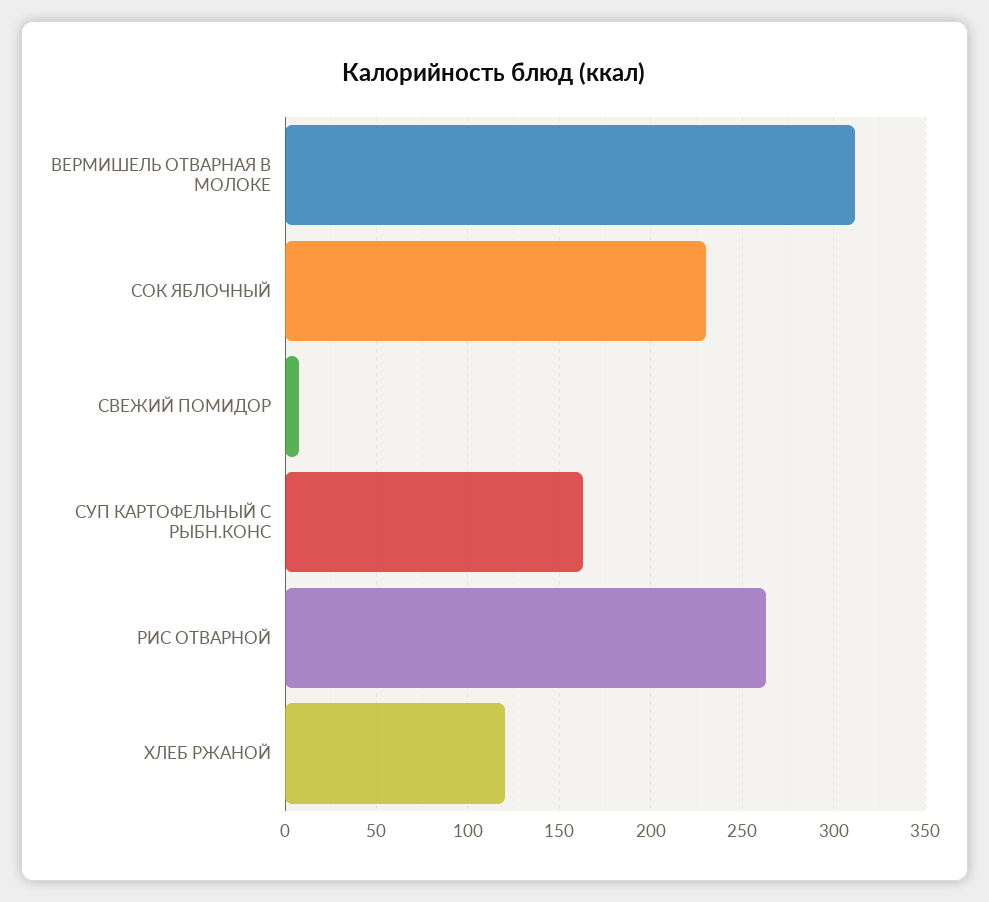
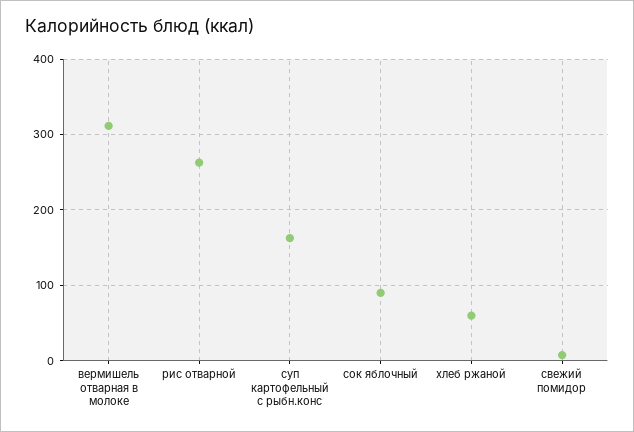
СОК ЯБЛОЧНЫЙ: 230 -> 90
ХЛЕБ РЖАНОЙ: 120 -> 60

